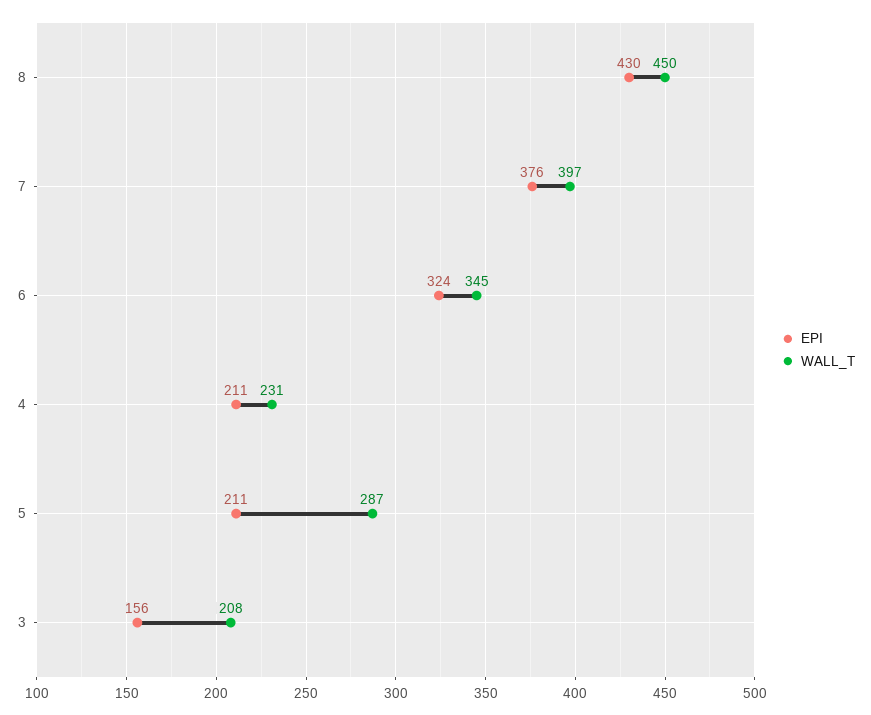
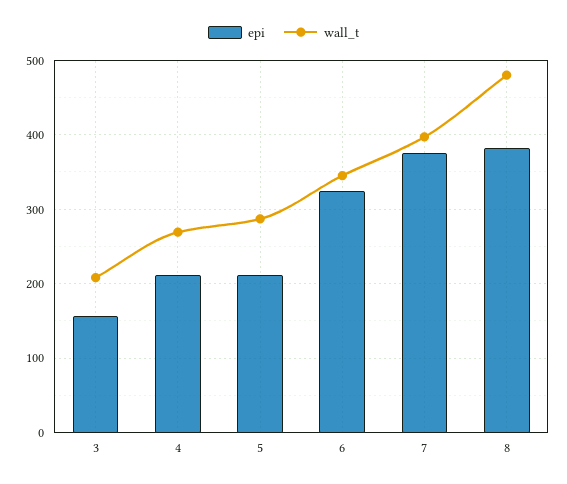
EPI, 8: 430 -> 380
WALL_T, 8: 450 -> 480
WALL_T, 4: 231 -> 270

